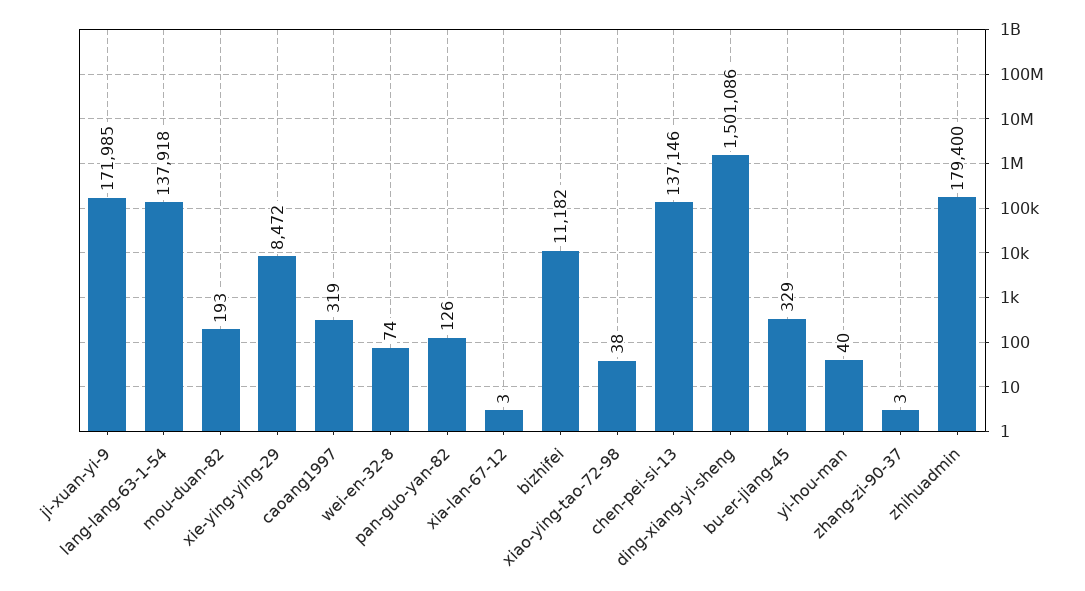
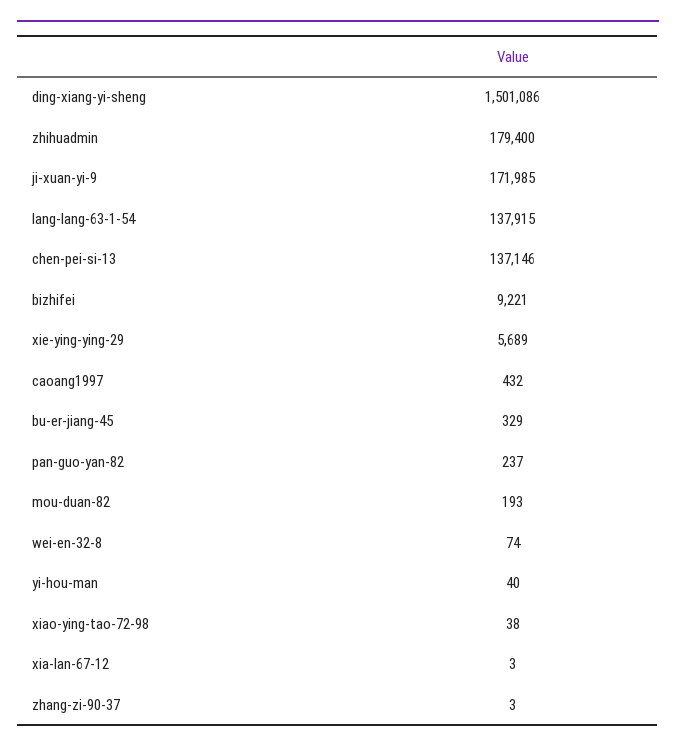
lang-lang-63-1-54: 137918 -> 137915
xie-ying-ying-29: 8472 -> 5689
caoang1997: 319 -> 432
pan-guo-yan-82: 126 -> 237
bizhifei: 11182 -> 9221

